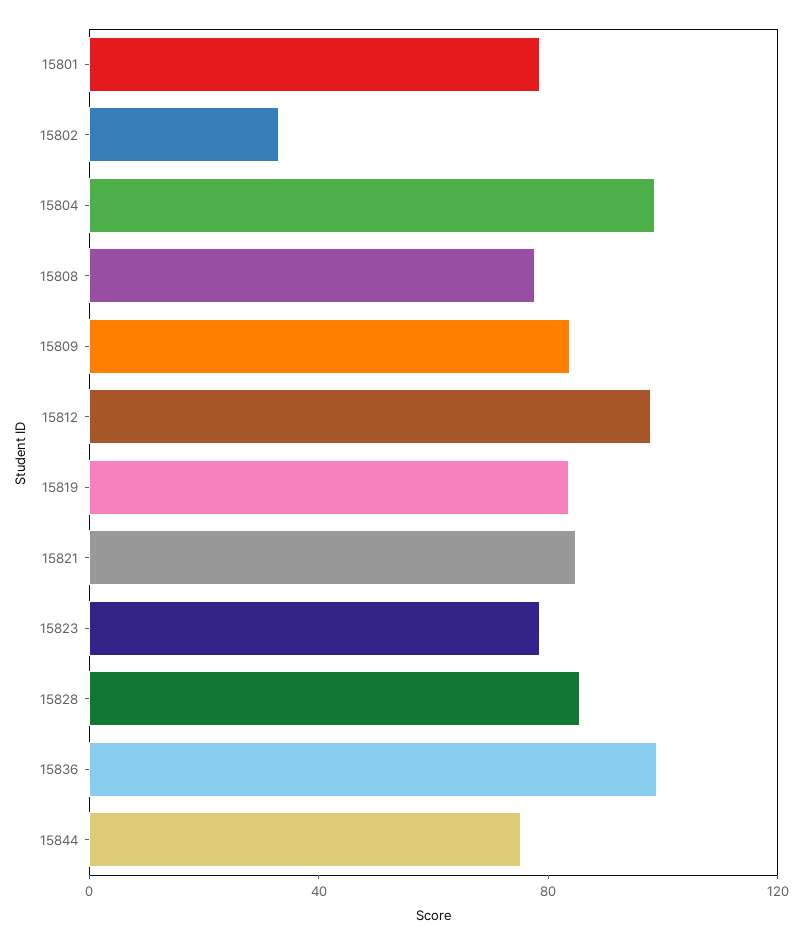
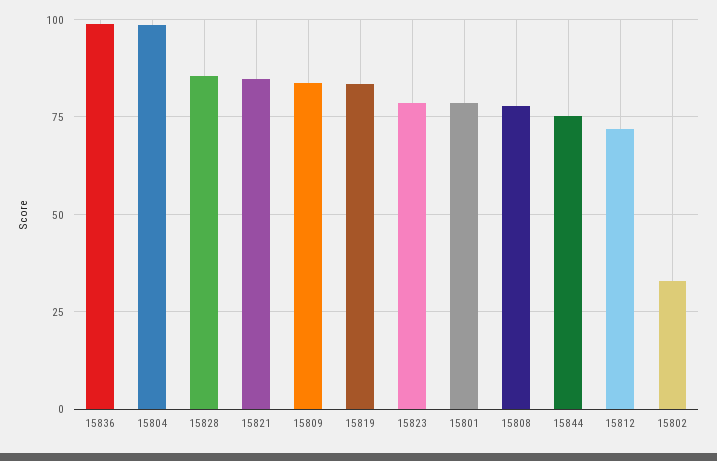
15812: 100 -> 72.5

